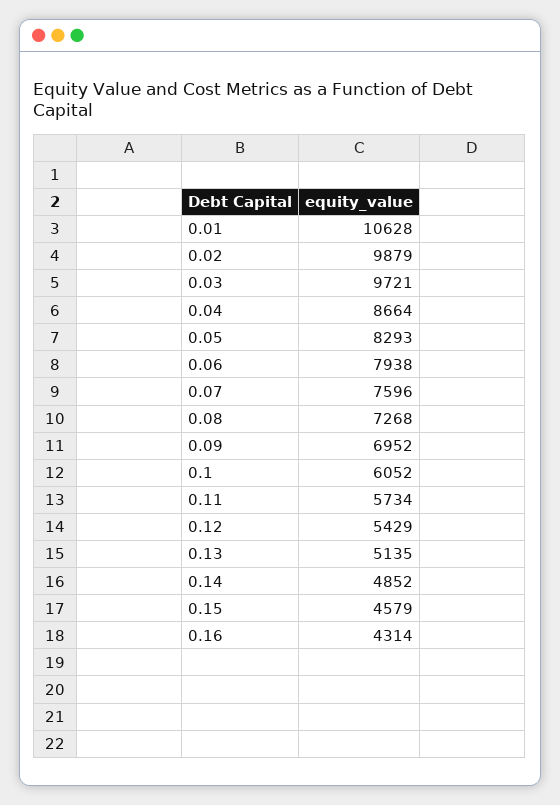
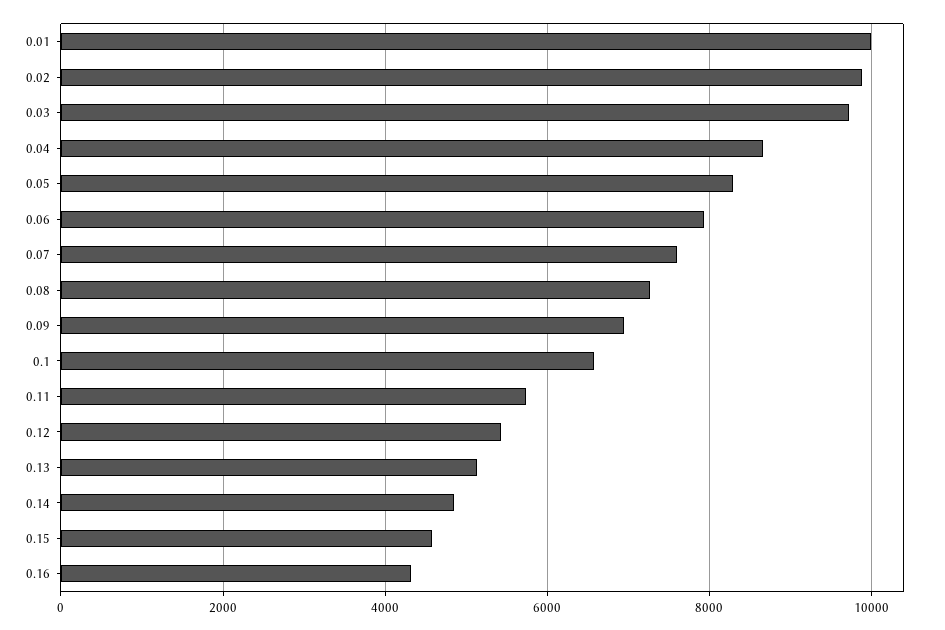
0.01: 10628 -> 10000
0.1: 6052 -> 6600

